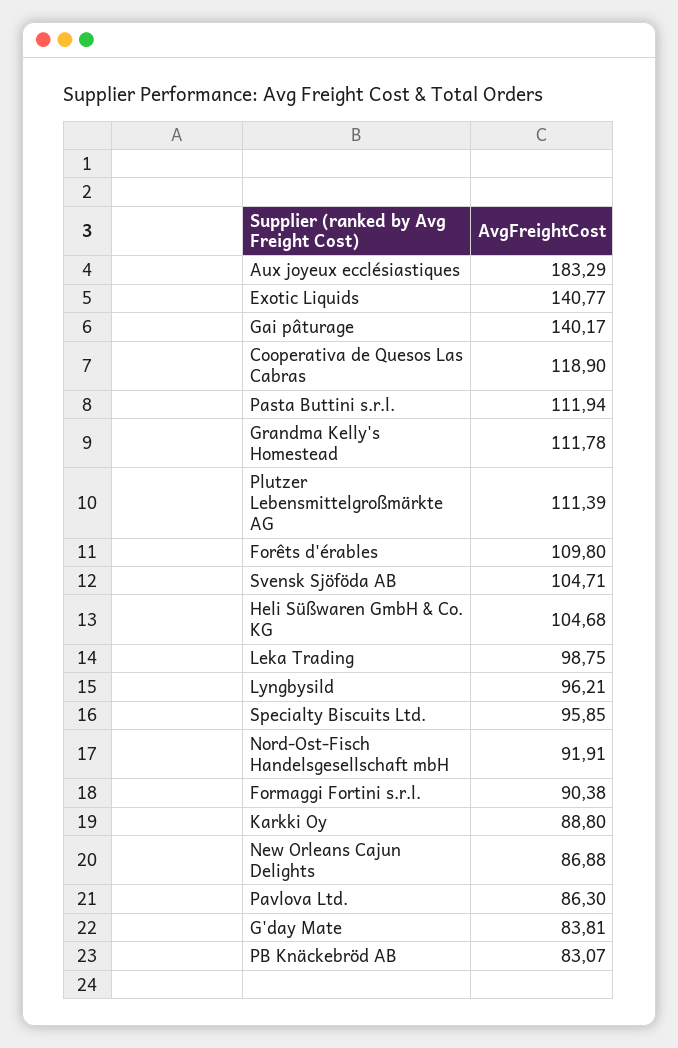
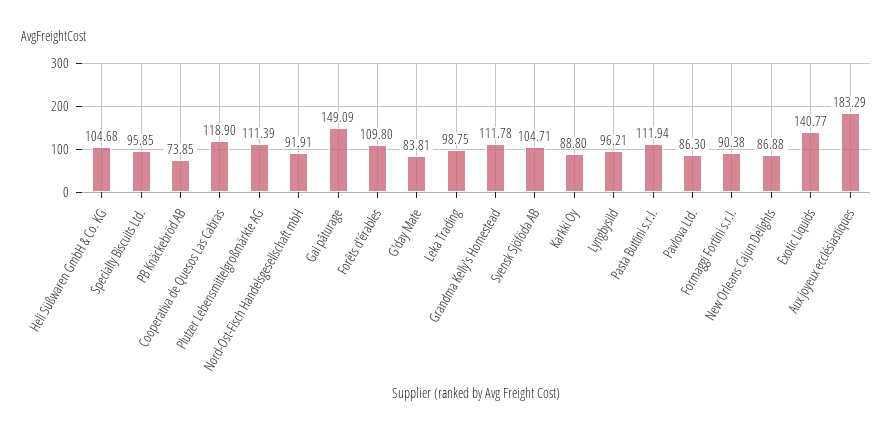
Gai pâturage: 140.17 -> 149.09
PB Knäckebröd AB: 83.07 -> 73.85

